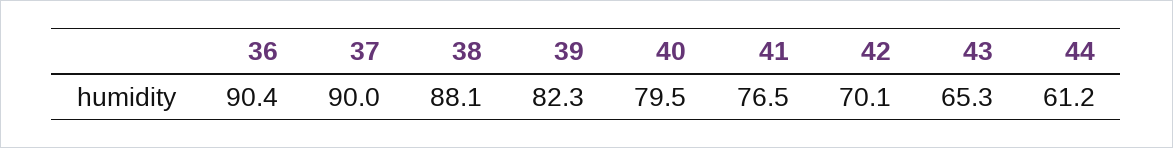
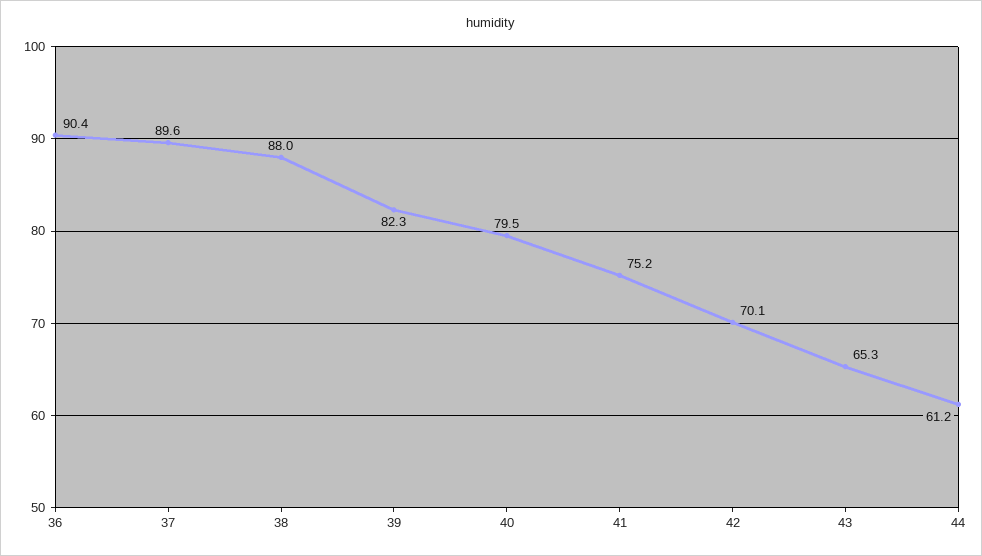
37: 90 -> 89.6
38: 88.1 -> 88
41: 76.5 -> 75.2

